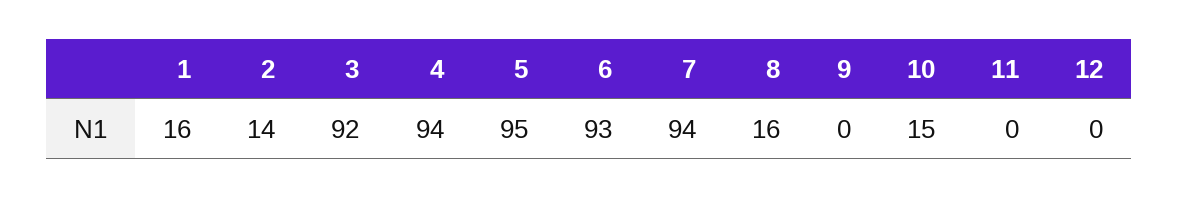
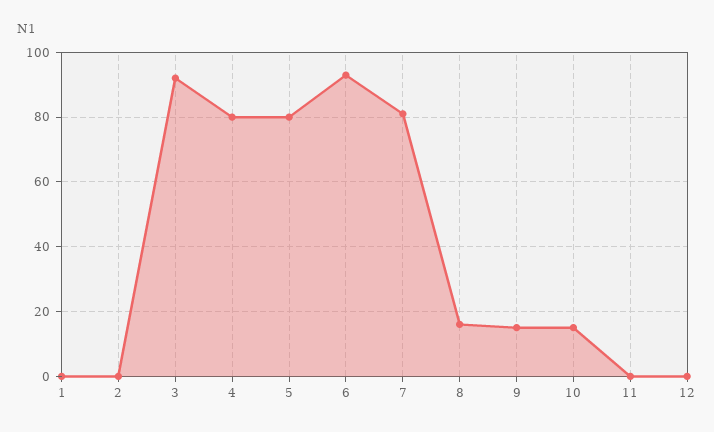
1: 16 -> 0
2: 14 -> 0
4: 94 -> 80
5: 95 -> 80
7: 94 -> 80
9: 0 -> 15

